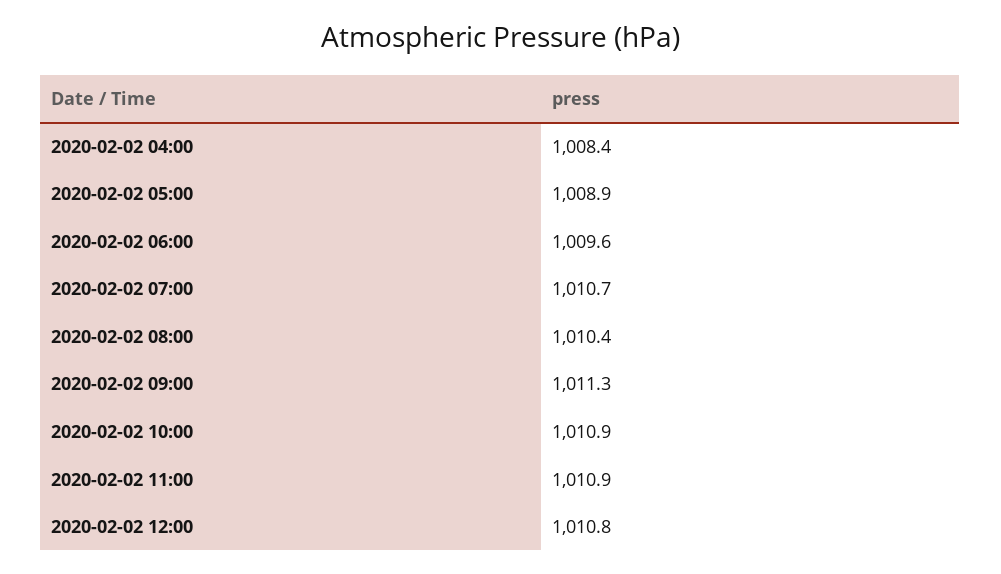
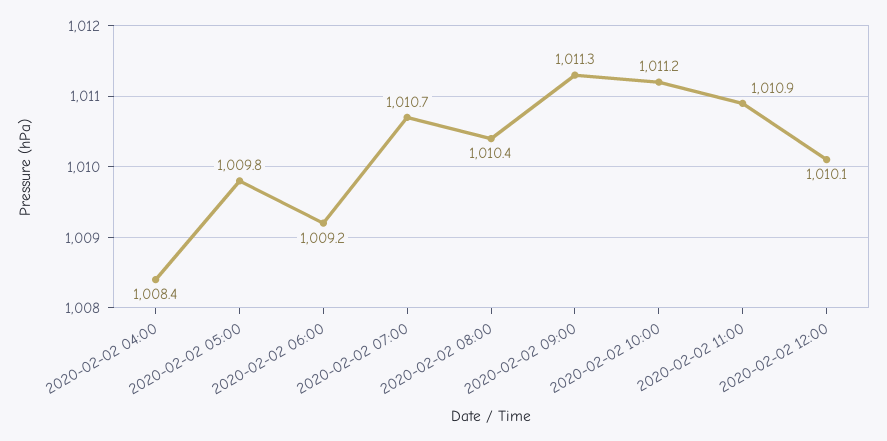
2020-02-02 05:00: 1008.9 -> 1009.8
2020-02-02 06:00: 1009.6 -> 1009.2
2020-02-02 10:00: 1010.9 -> 1011.2
2020-02-02 12:00: 1010.8 -> 1010.1

